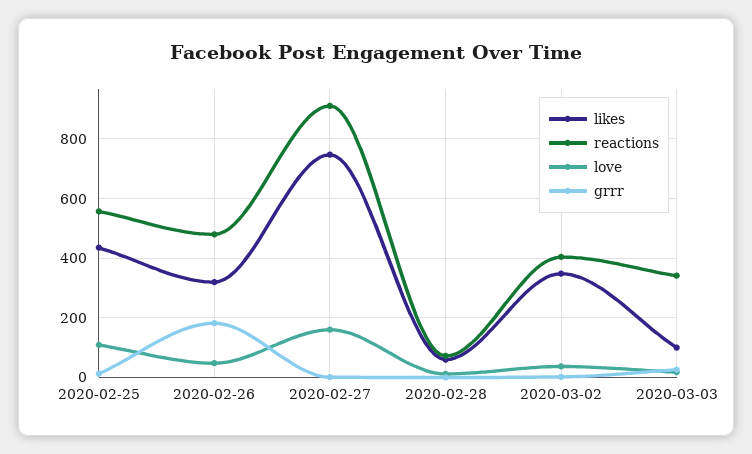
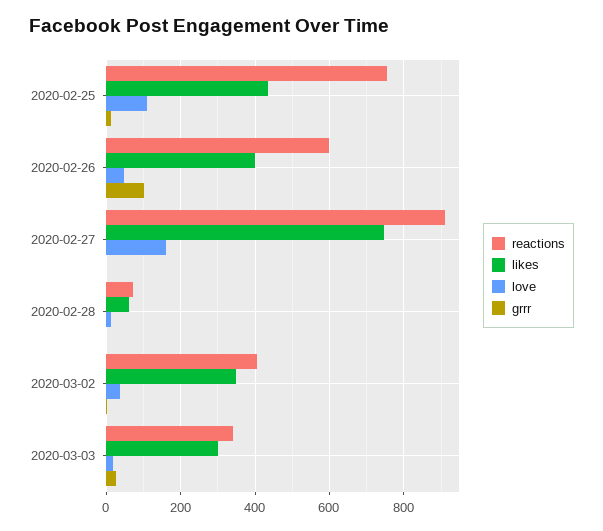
reactions, 2020-02-25: 550 -> 760
likes, 2020-02-26: 325 -> 400
reactions, 2020-02-26: 475 -> 600
grrr, 2020-02-26: 175 -> 100
likes, 2020-03-03: 100 -> 300

